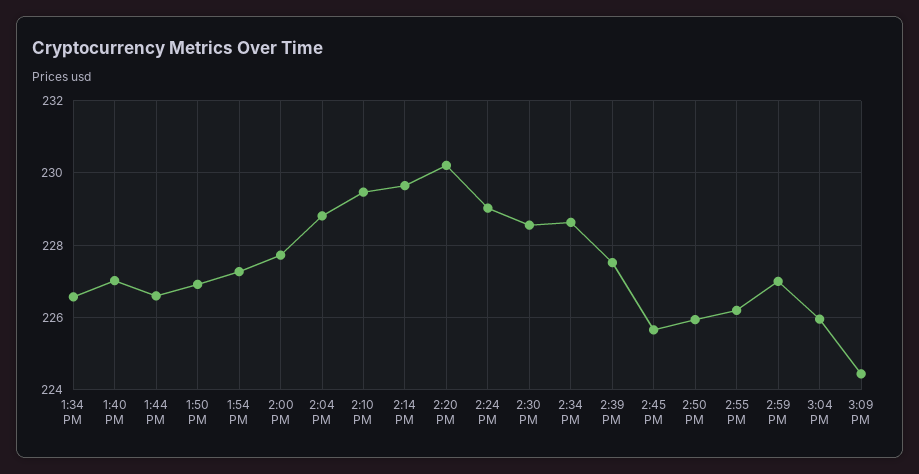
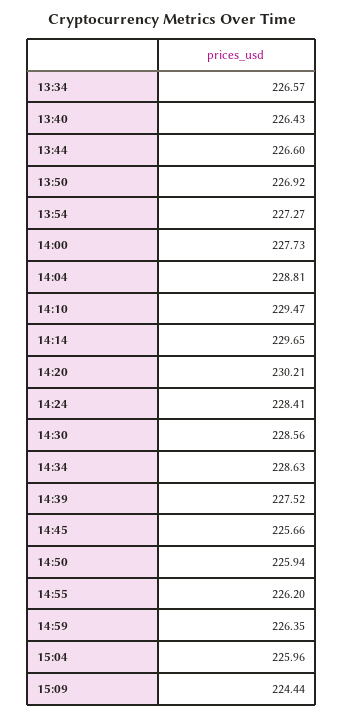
1:40 PM: 227 -> 226.43
2:24 PM: 229 -> 228.41
2:59 PM: 227 -> 226.35

